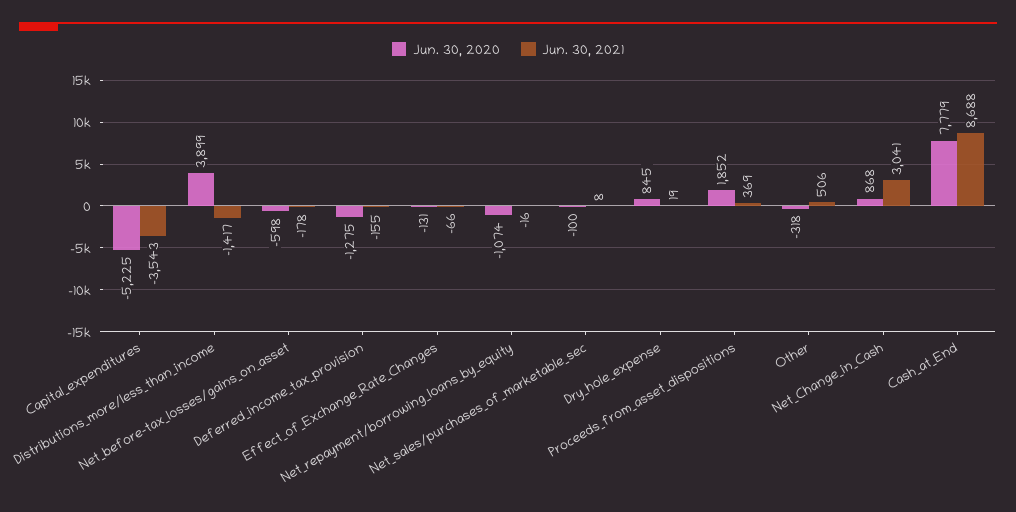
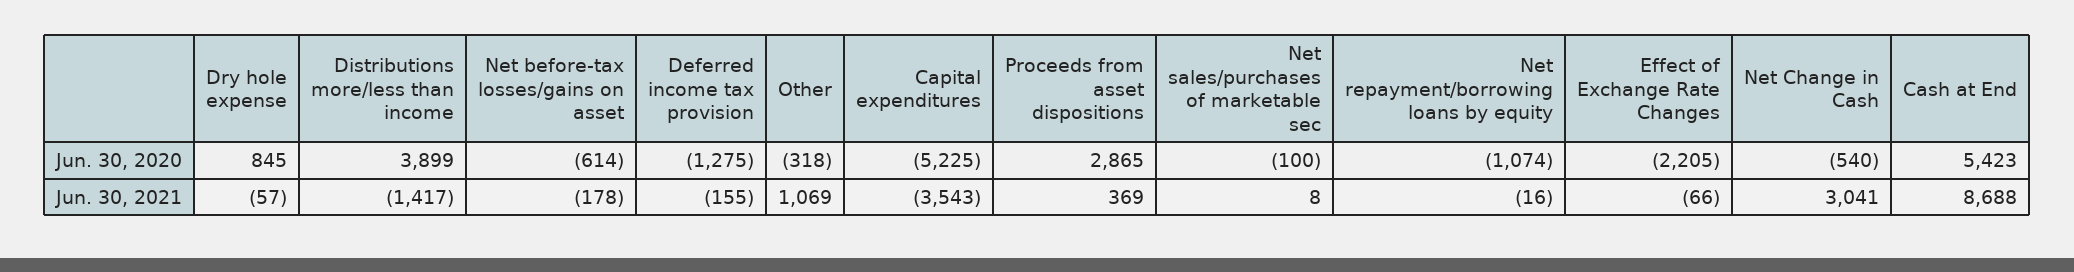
Jun. 30, 2020, Net_before-tax_losses/gains_on_asset: -598 -> -614
Jun. 30, 2020, Effect_of_Exchange_Rate_Changes: -131 -> -2205
Jun. 30, 2021, Dry_hole_expense: 19 -> -57
Jun. 30, 2020, Proceeds_from_asset_dispositions: 1852 -> 2865
Jun. 30, 2021, Other: 506 -> 1069
Jun. 30, 2020, Net_Change_in_Cash: 868 -> -540
Jun. 30, 2020, Cash_at_End: 7779 -> 5423

